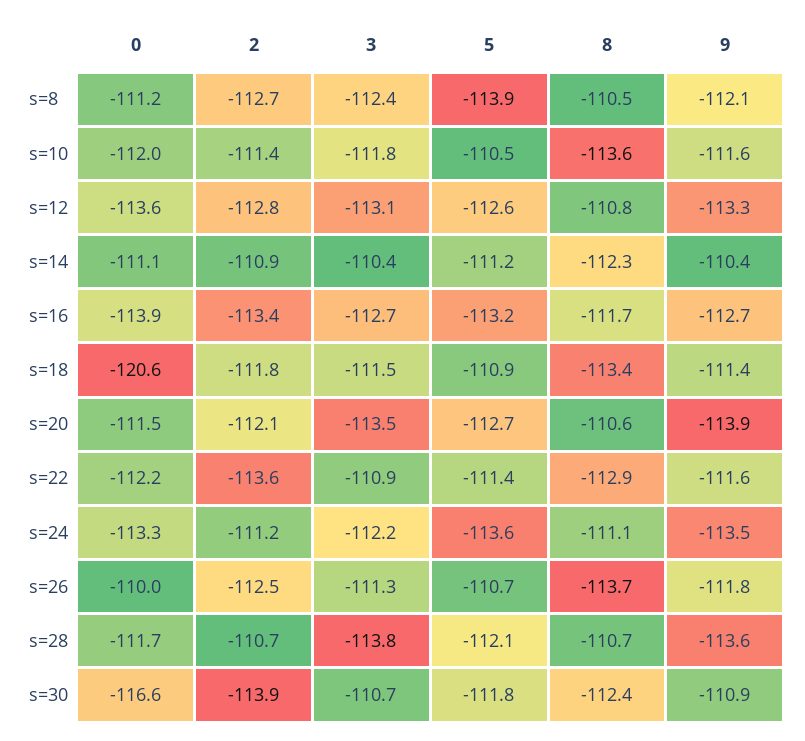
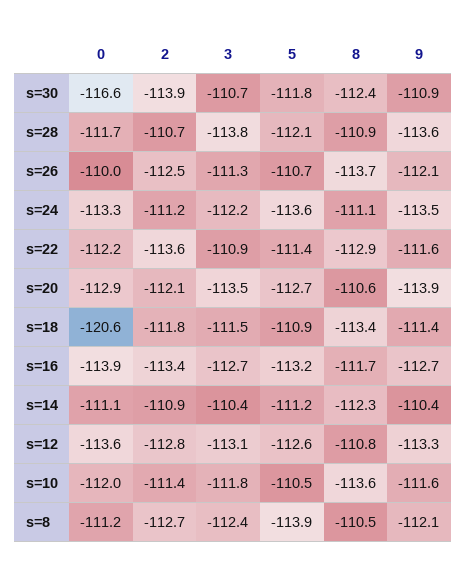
0, s=20: -111.5 -> -112.9
9, s=26: -111.8 -> -112.1
8, s=28: -110.7 -> -110.9

